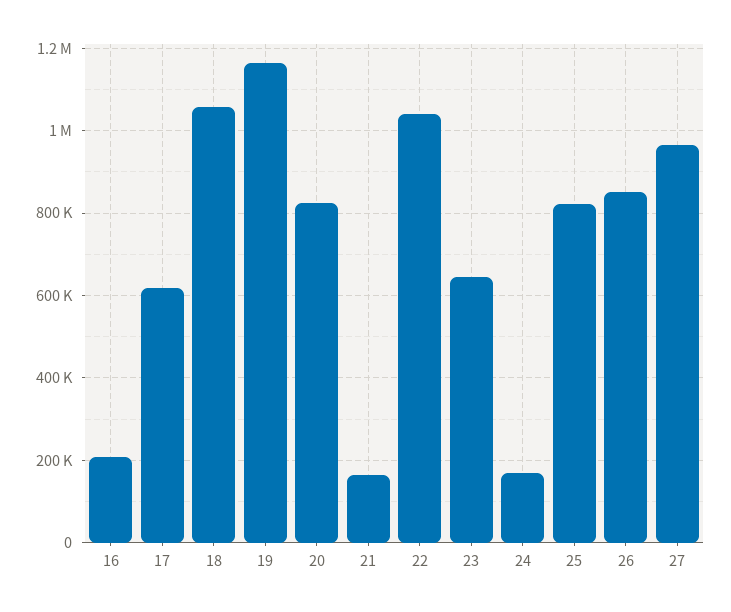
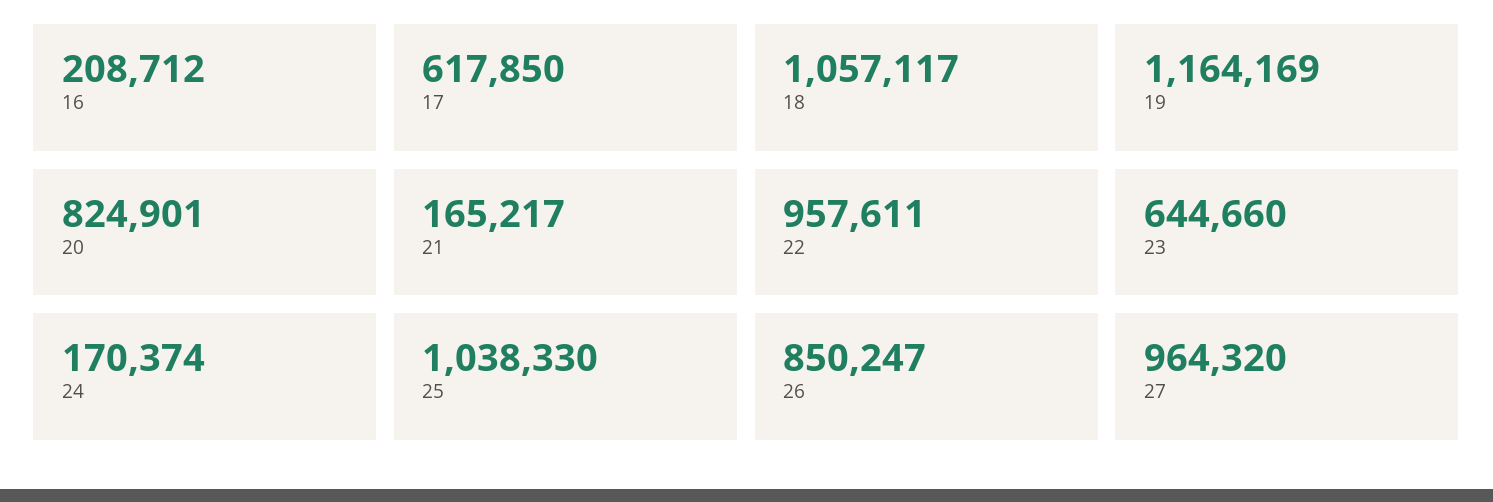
22: 1040000 -> 957611
25: 820000 -> 1038330

